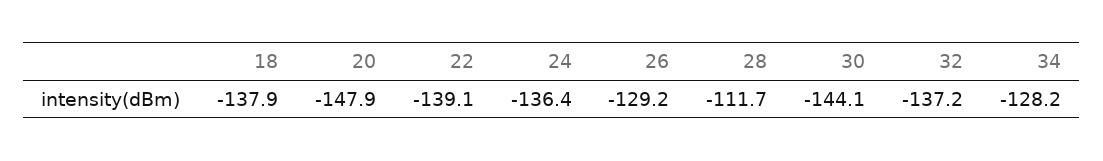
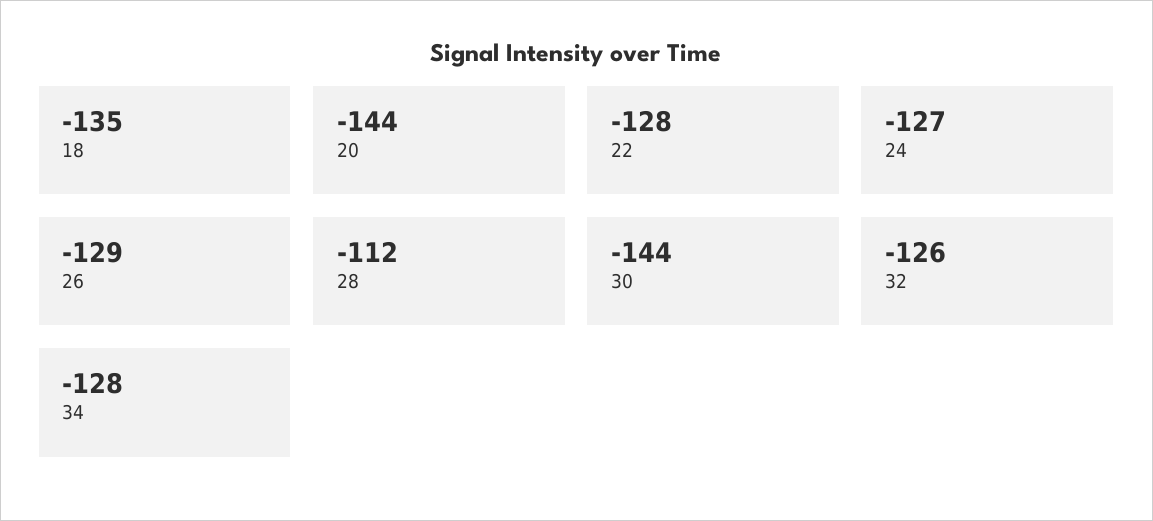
18: -137.9 -> -135
20: -147.9 -> -144
22: -139.1 -> -128
24: -136.4 -> -127
32: -137.2 -> -126

